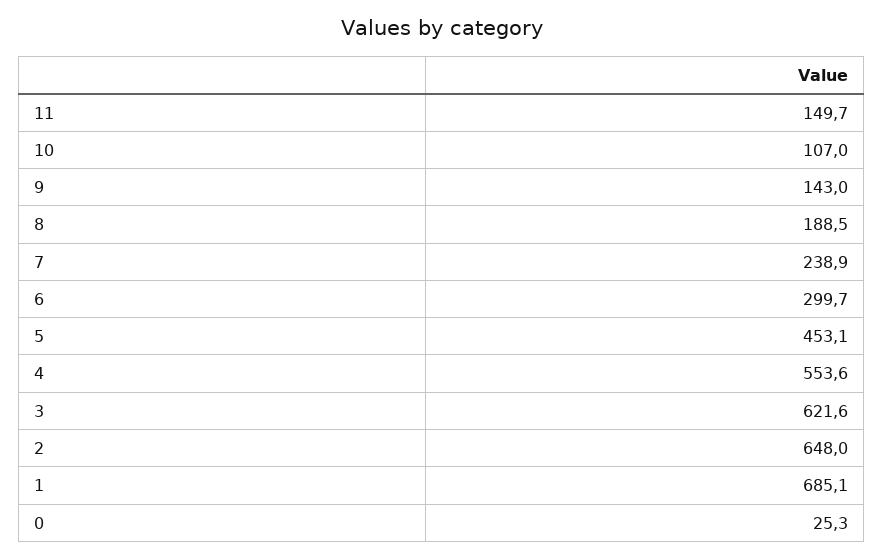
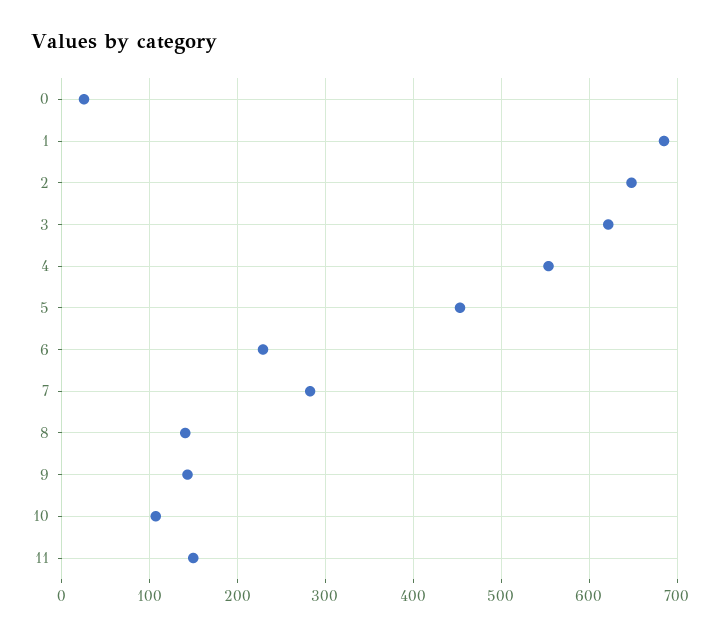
8: 188.5 -> 140
7: 238.9 -> 280
6: 299.7 -> 230

